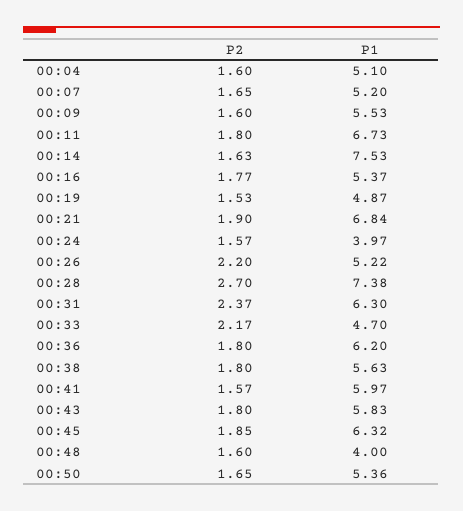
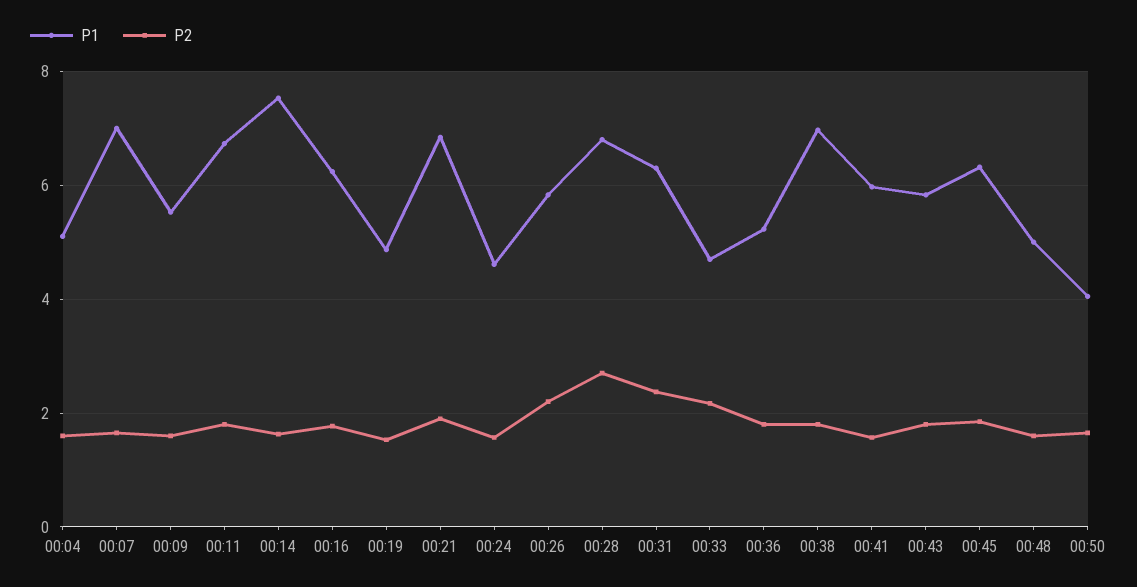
P1, 00:07: 5.2 -> 7
P1, 00:16: 5.37 -> 6.2
P1, 00:24: 3.97 -> 4.6
P1, 00:26: 5.22 -> 5.8
P1, 00:28: 7.38 -> 6.8
P1, 00:36: 6.2 -> 5.2
P1, 00:38: 5.63 -> 7
P1, 00:48: 4 -> 5
P1, 00:50: 5.36 -> 4

